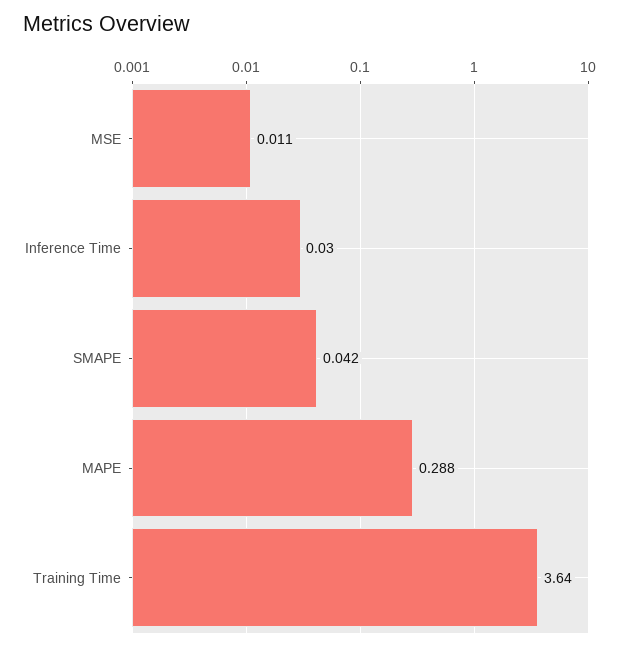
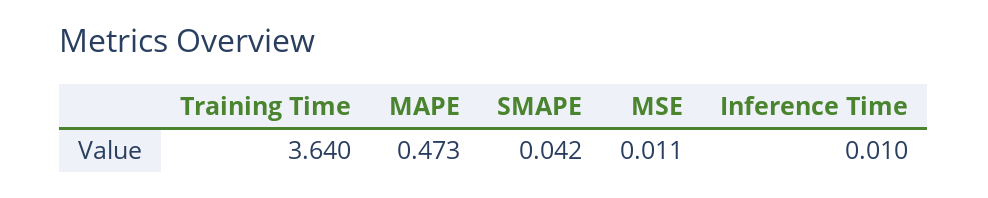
Inference Time: 0.03 -> 0.01
MAPE: 0.288 -> 0.473

